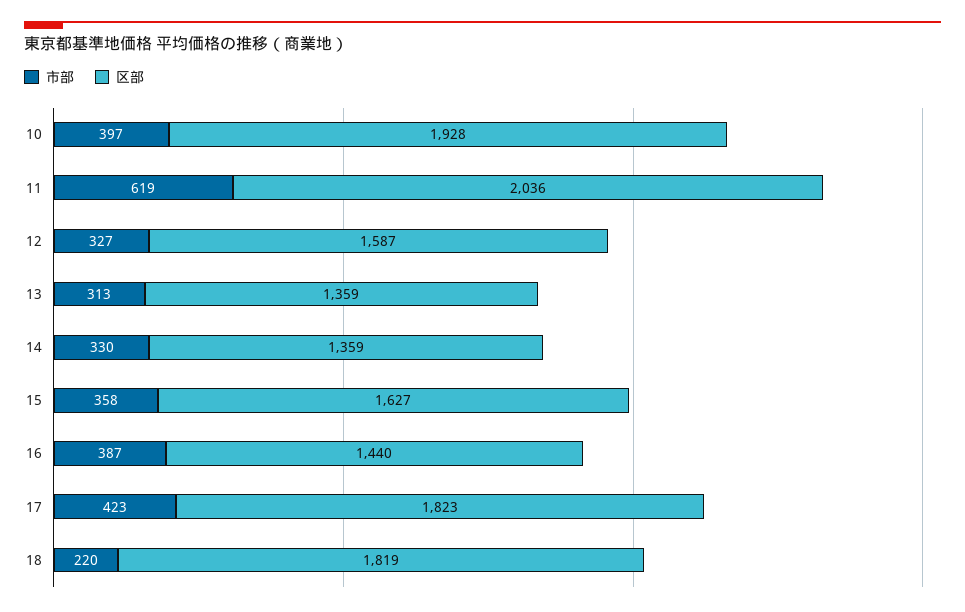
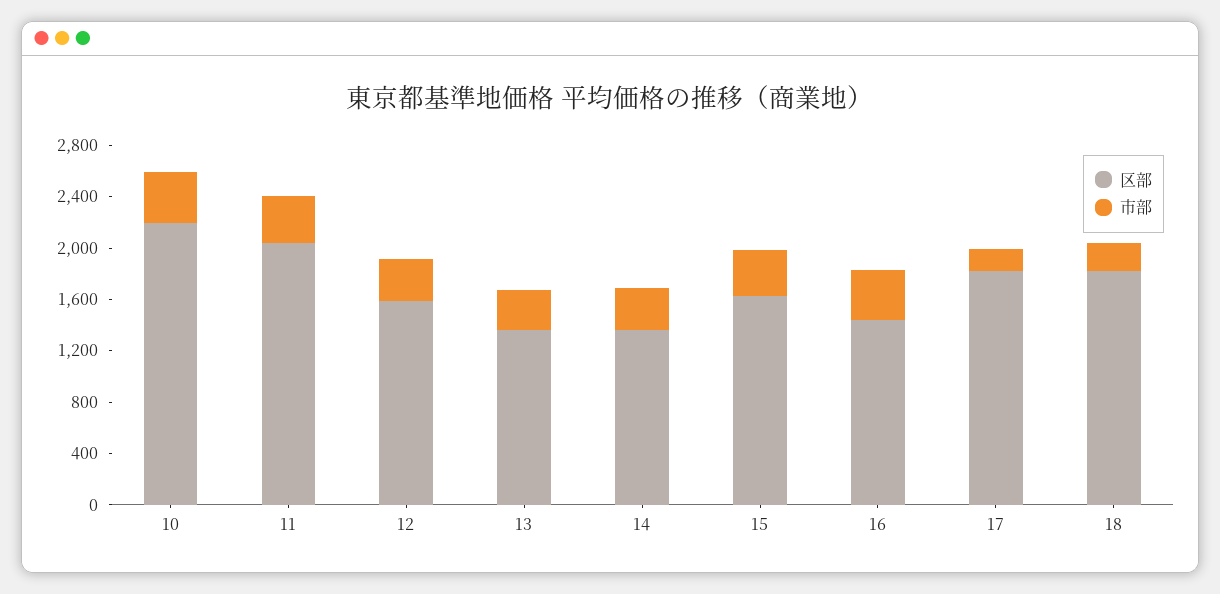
区部, 10: 1928 -> 2200
市部, 11: 619 -> 400
市部, 17: 423 -> 200

